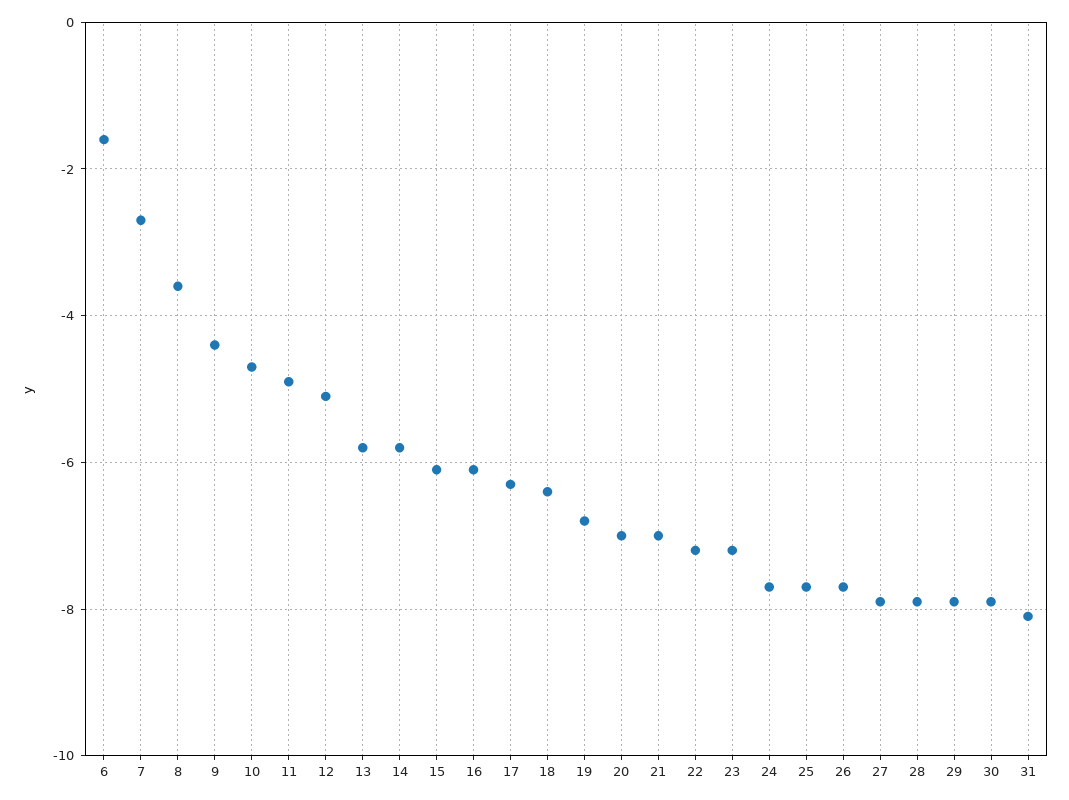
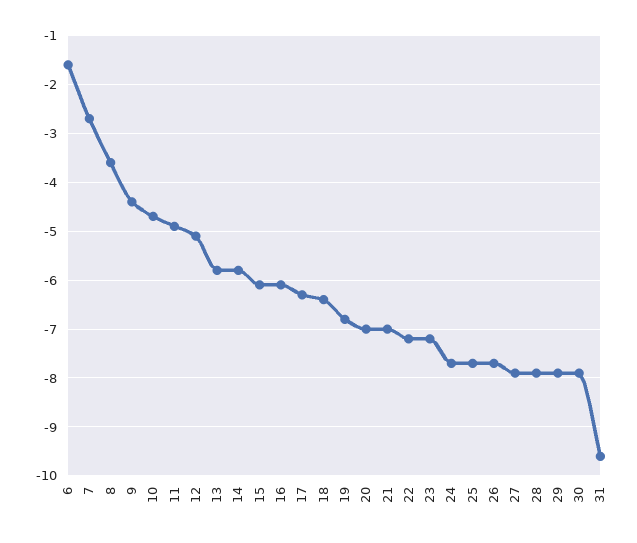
31: -8 -> -9.5

